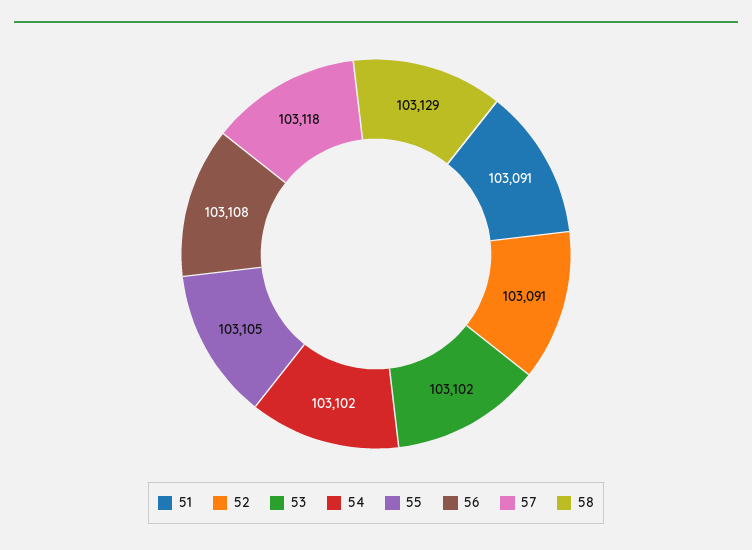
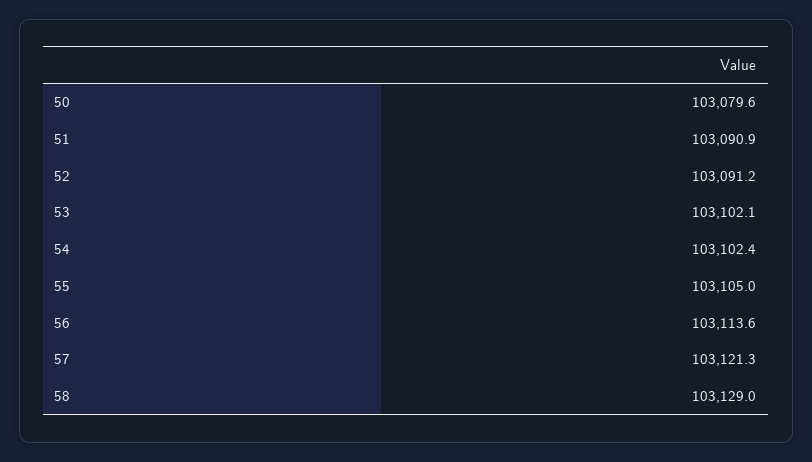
56: 103108 -> 103113.6
57: 103118 -> 103121.3
50: none -> 103079.6

